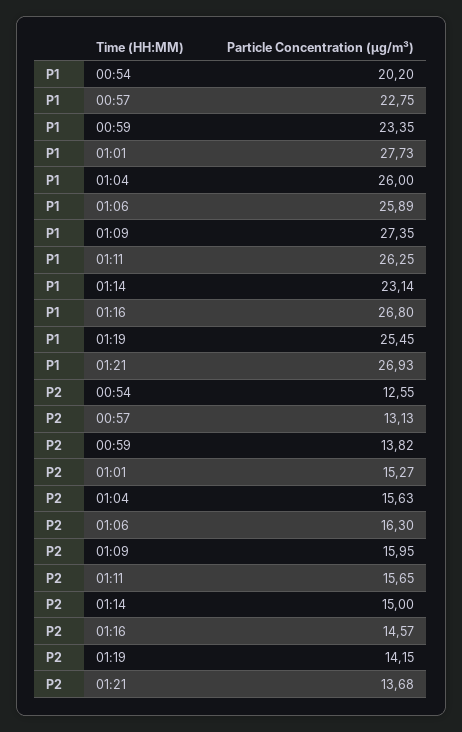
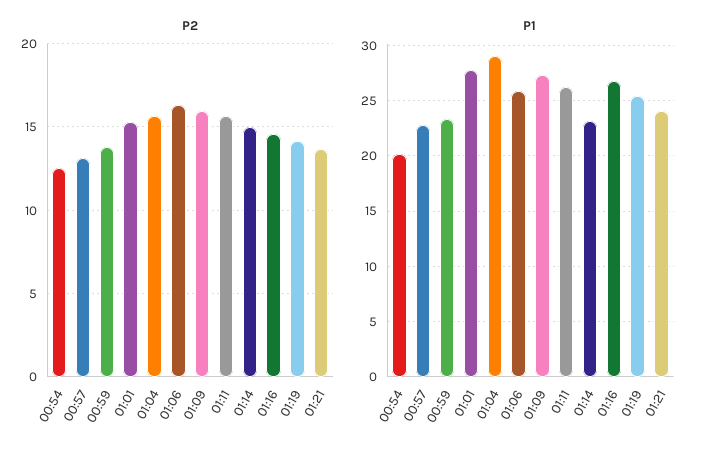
P1, 01:04: 26 -> 29
P1, 01:21: 26.93 -> 24

